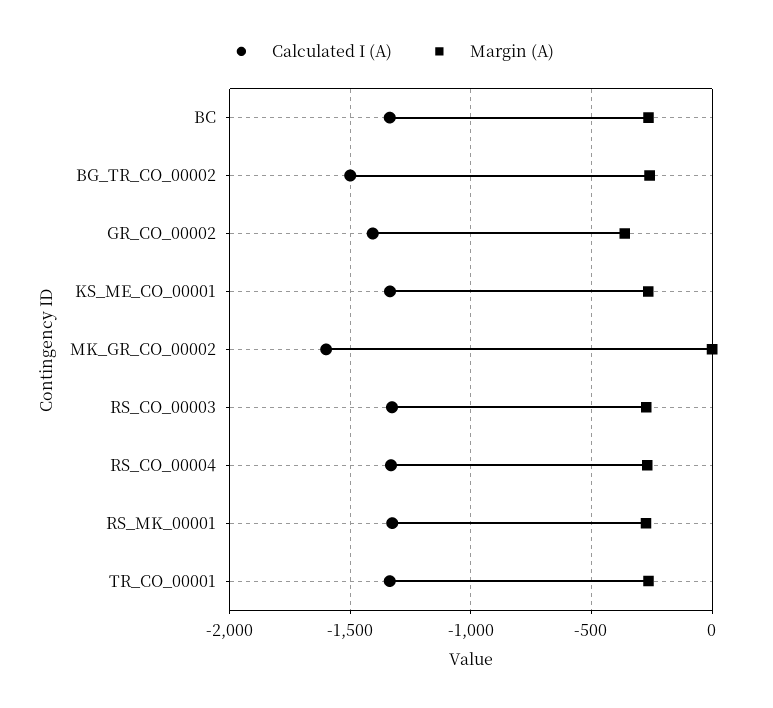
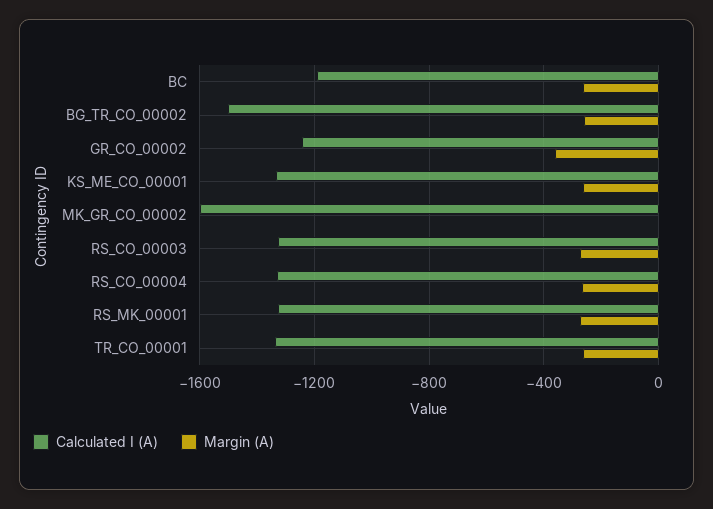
Calculated I (A), BC: -1350 -> -1200
Calculated I (A), GR_CO_00002: -1400 -> -1250

